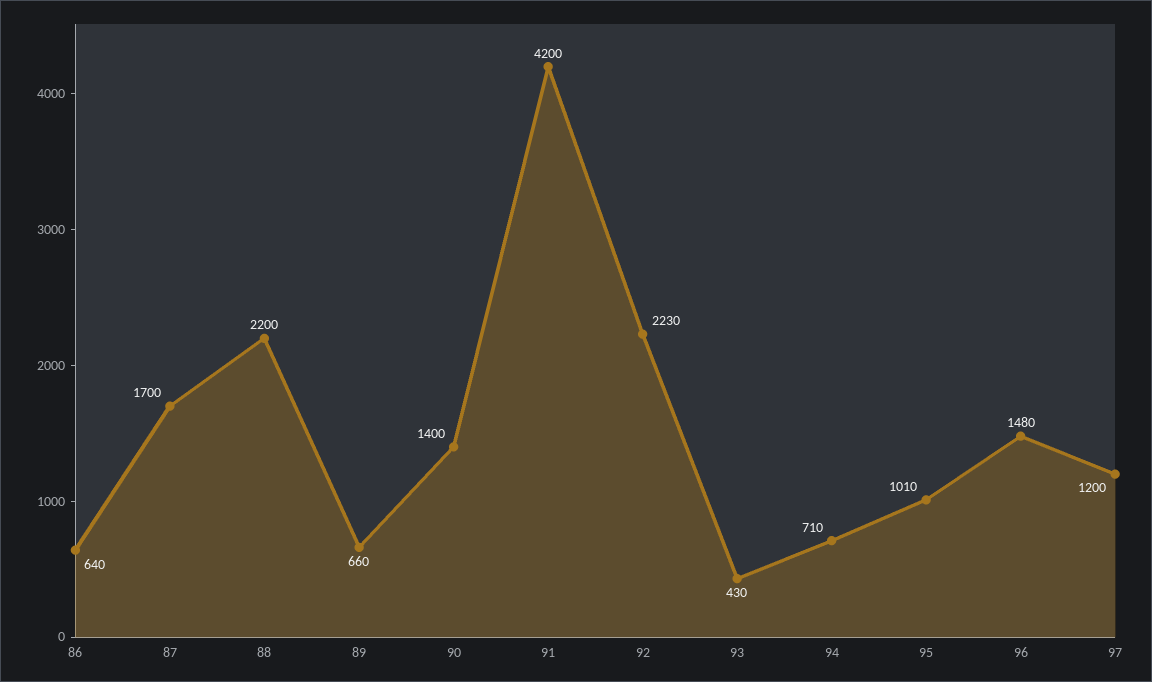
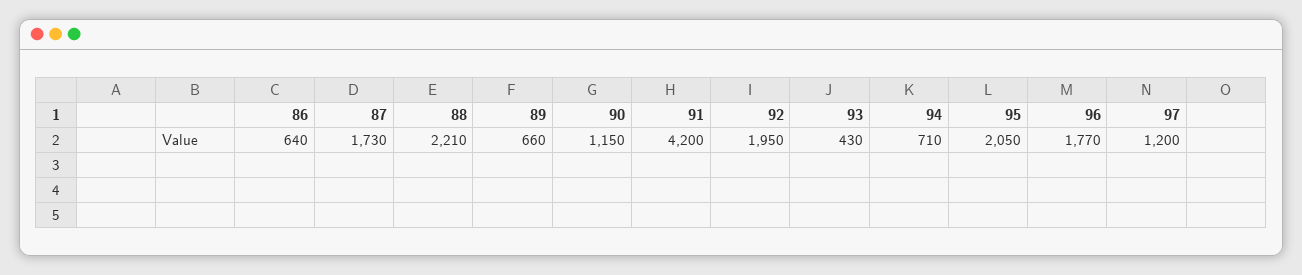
87: 1700 -> 1730
88: 2200 -> 2210
90: 1400 -> 1150
92: 2230 -> 1950
95: 1010 -> 2050
96: 1480 -> 1770

